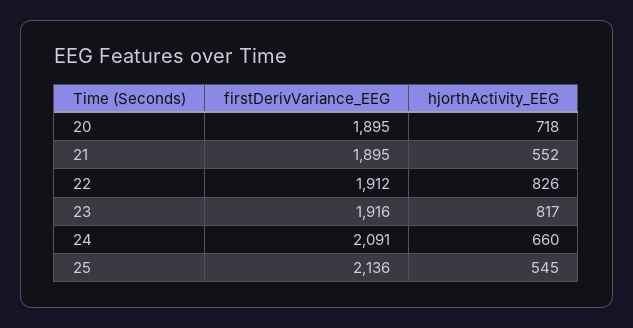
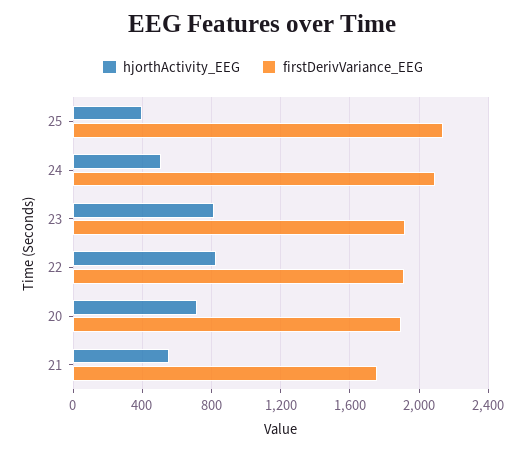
firstDerivVariance_EEG, 21: 1895 -> 1750
hjorthActivity_EEG, 24: 660 -> 500
hjorthActivity_EEG, 25: 545 -> 400

